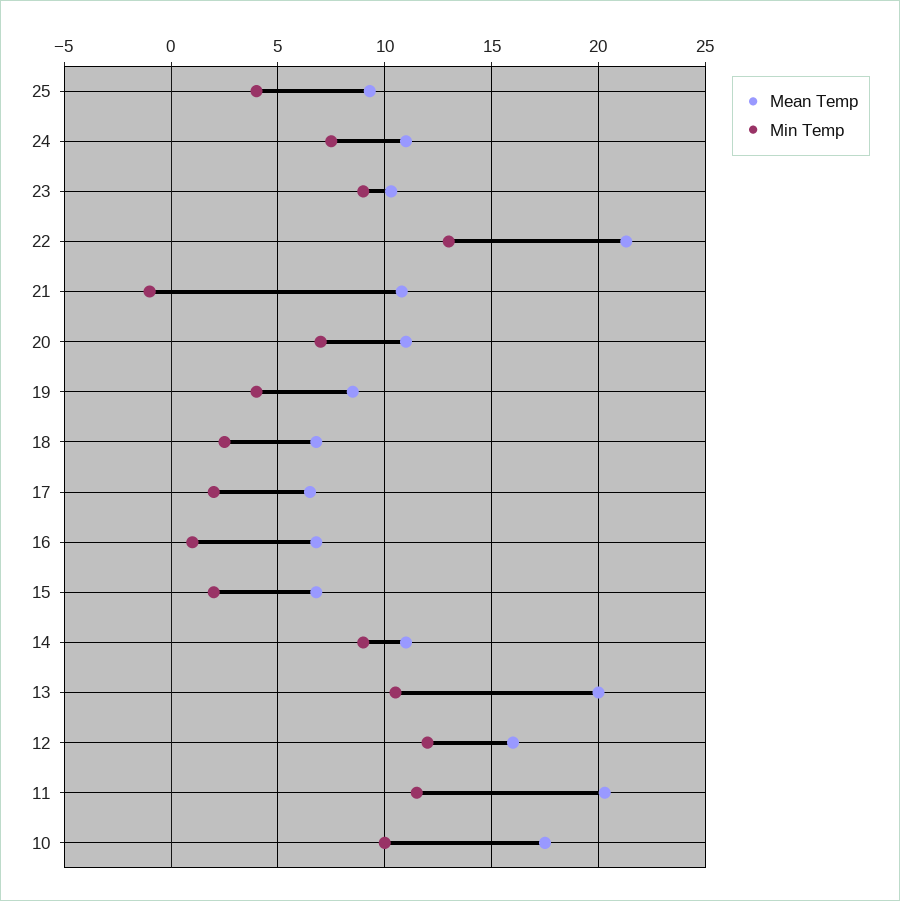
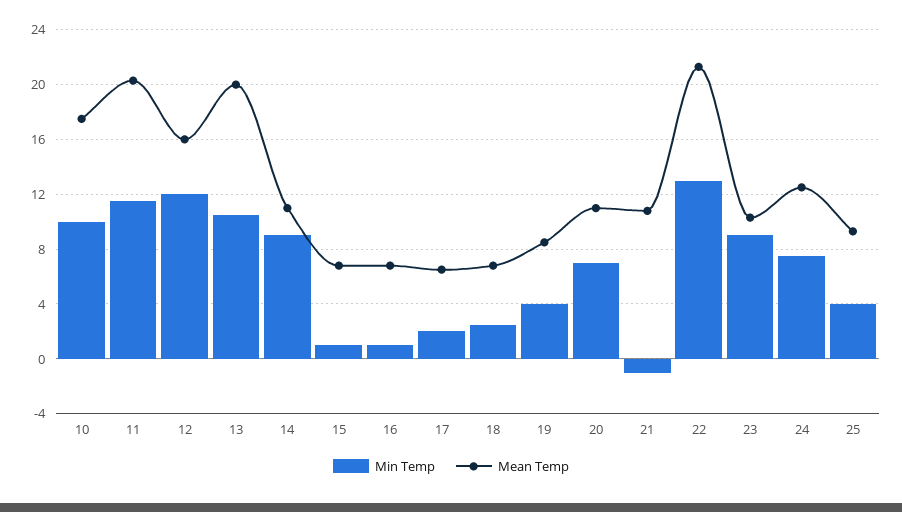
Mean Temp, 24: 11 -> 12.5
Min Temp, 15: 2 -> 1

